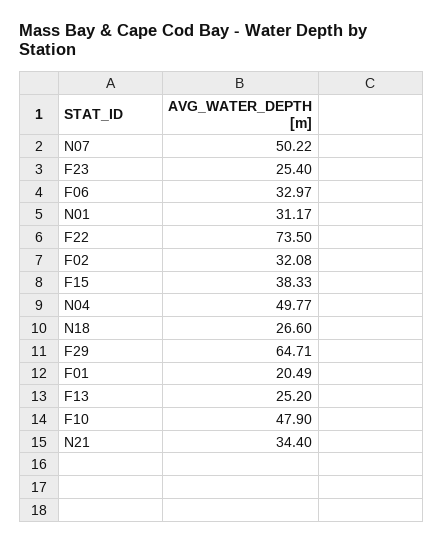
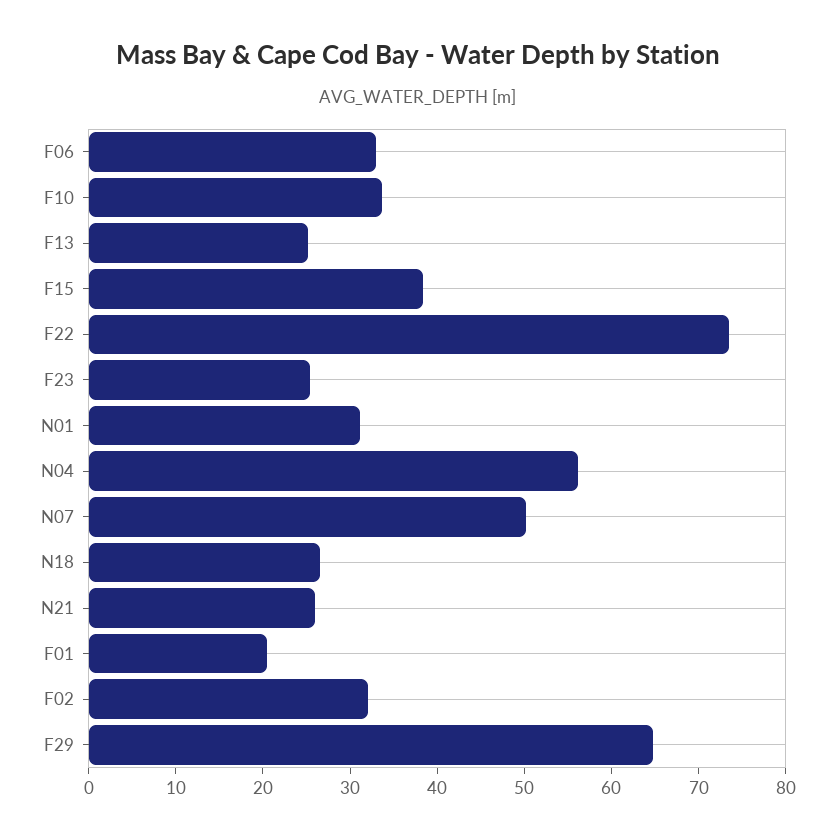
N04: 49.77 -> 56
F10: 47.9 -> 34
N21: 34.4 -> 26

